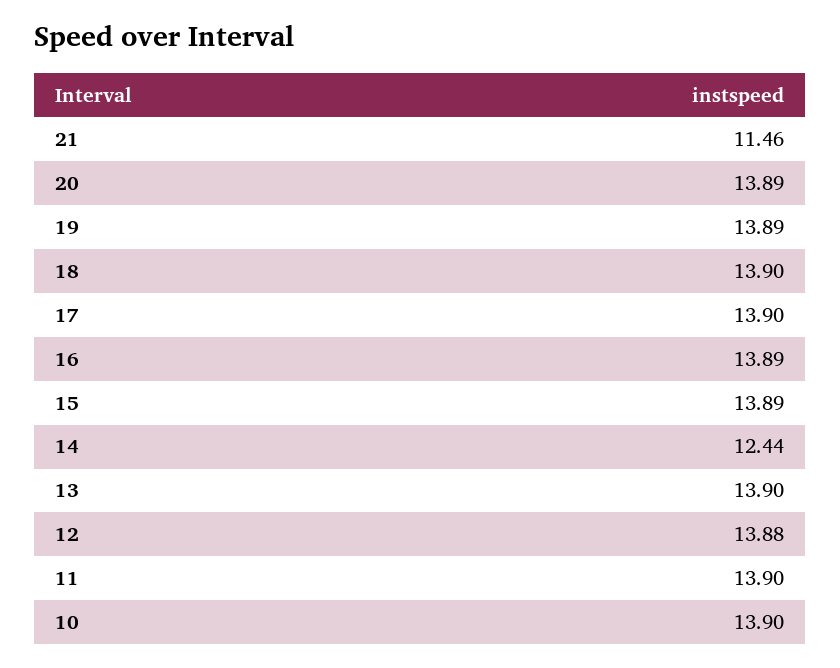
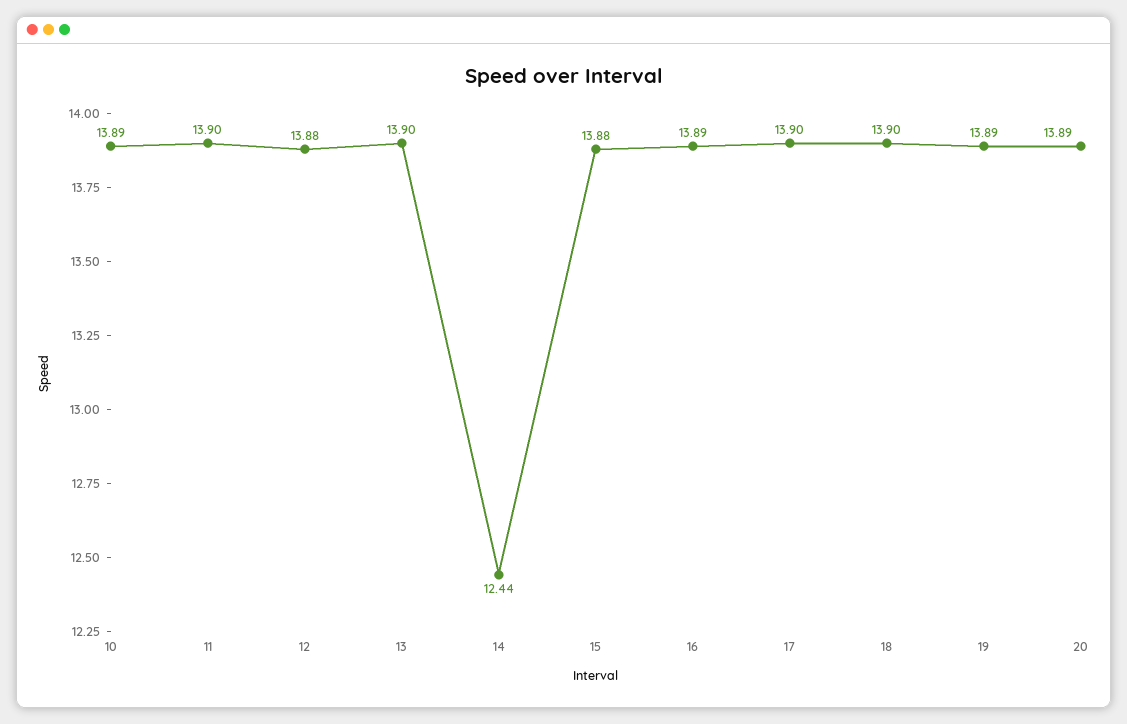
21: 11.46 -> none
15: 13.89 -> 13.88
10: 13.9 -> 13.89

